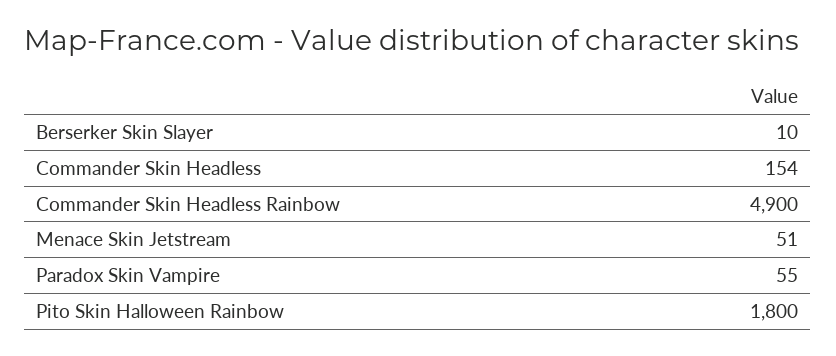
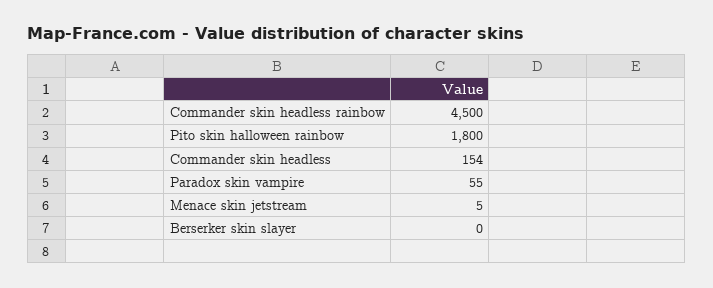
Berserker Skin Slayer: 10 -> 0
Commander Skin Headless Rainbow: 4900 -> 4500
Menace Skin Jetstream: 51 -> 5

